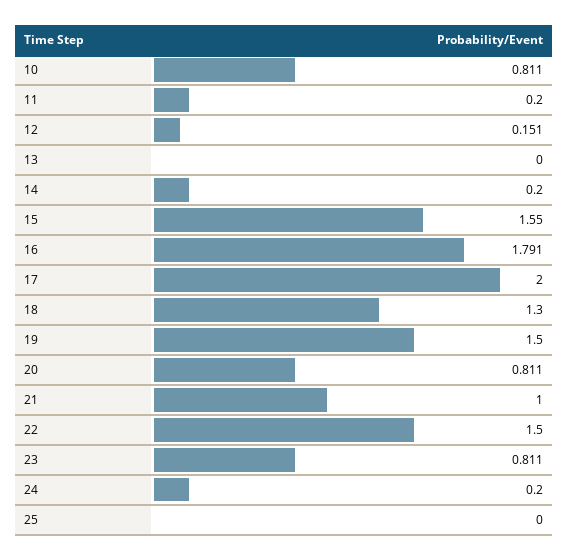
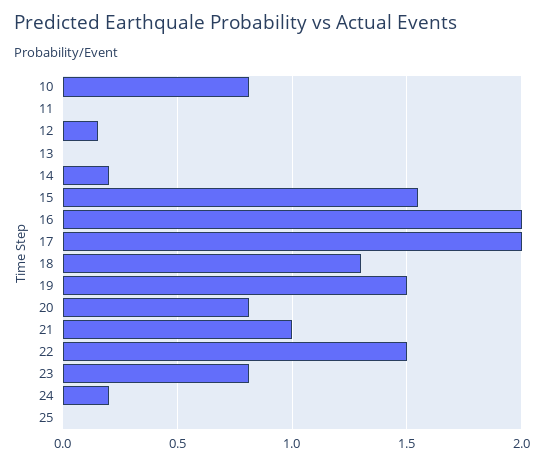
11: 0.2 -> 0
16: 1.791 -> 2

